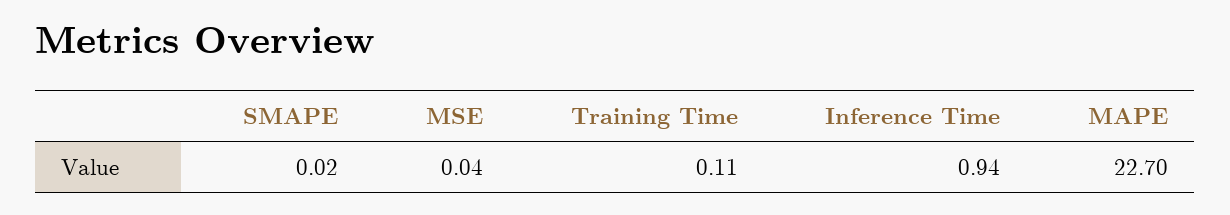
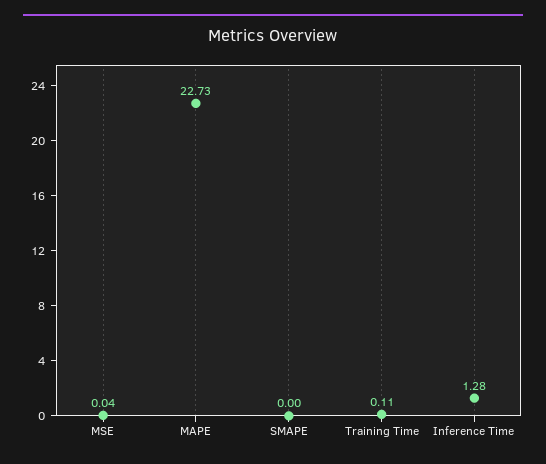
SMAPE: 0.02 -> 0
Inference Time: 0.94 -> 1.28
MAPE: 22.7 -> 22.73

